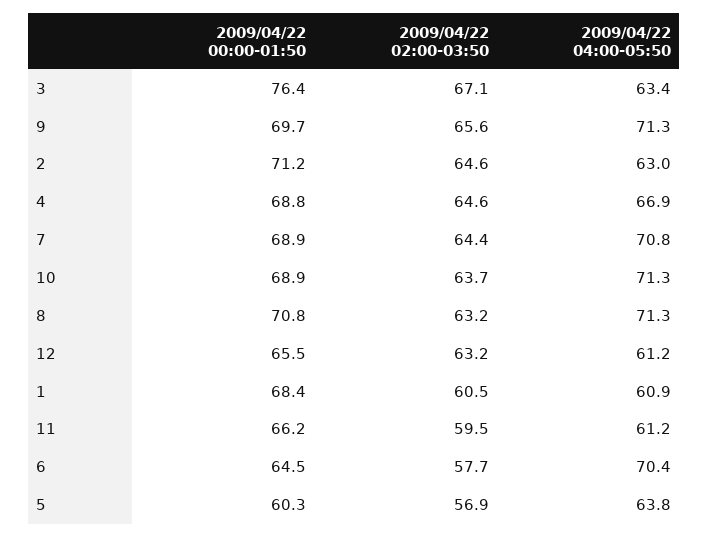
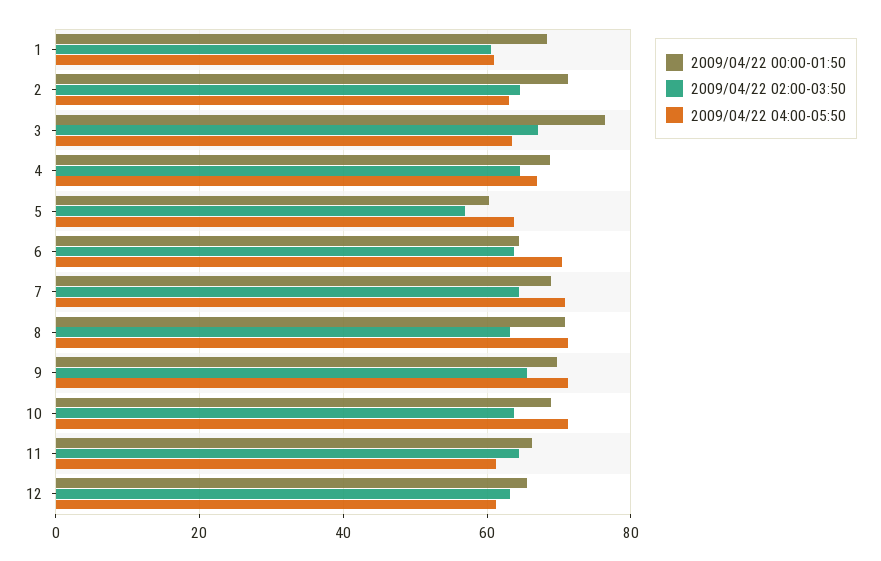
2009/04/22 02:00-03:50, 11: 59.5 -> 64
2009/04/22 02:00-03:50, 6: 57.7 -> 64

